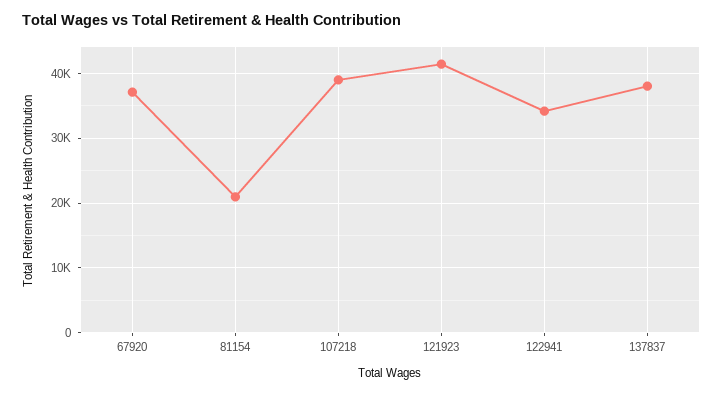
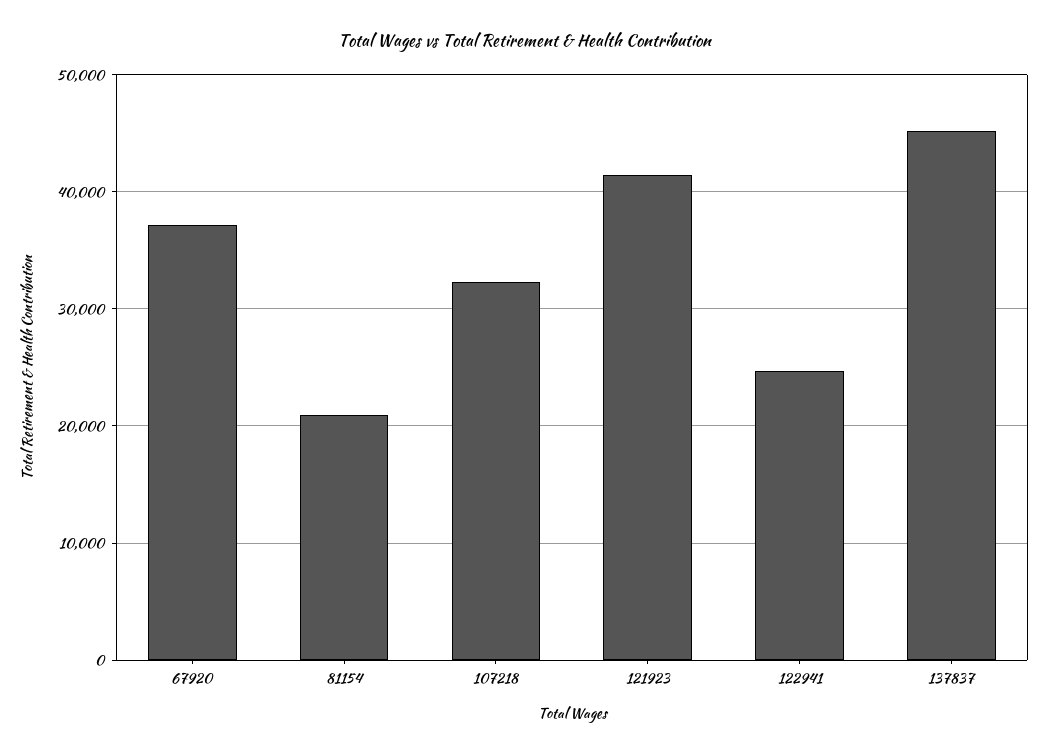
107218: 39000 -> 32000
122941: 34000 -> 25000
137837: 38000 -> 45000

